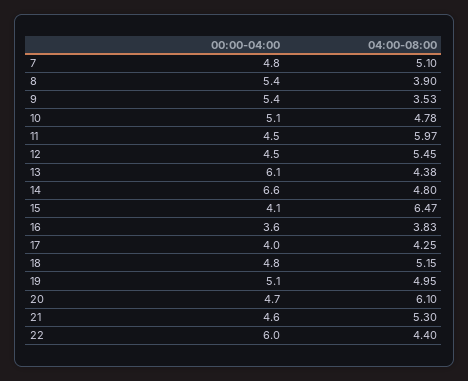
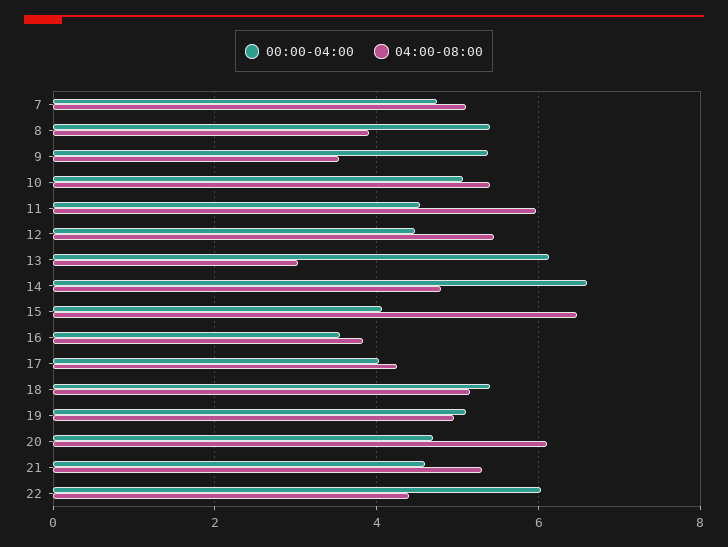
04:00-08:00, 10: 4.78 -> 5.4
04:00-08:00, 13: 4.38 -> 3
00:00-04:00, 18: 4.8 -> 5.4

